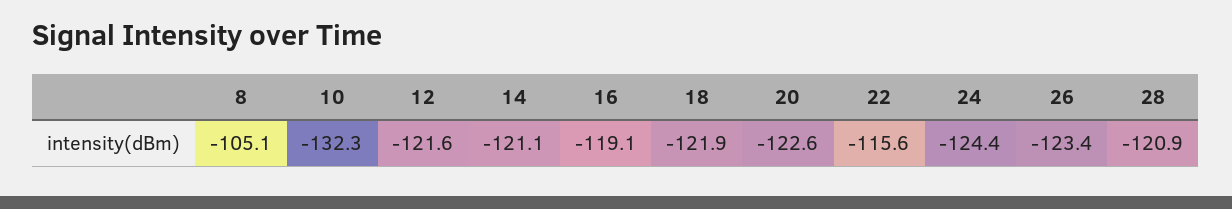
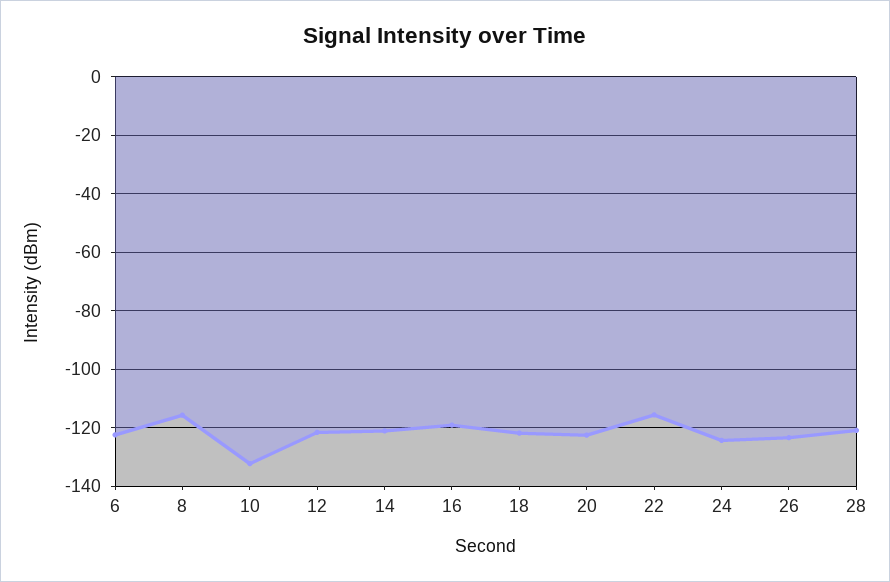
8: -105.1 -> -115
6: none -> -122.5

